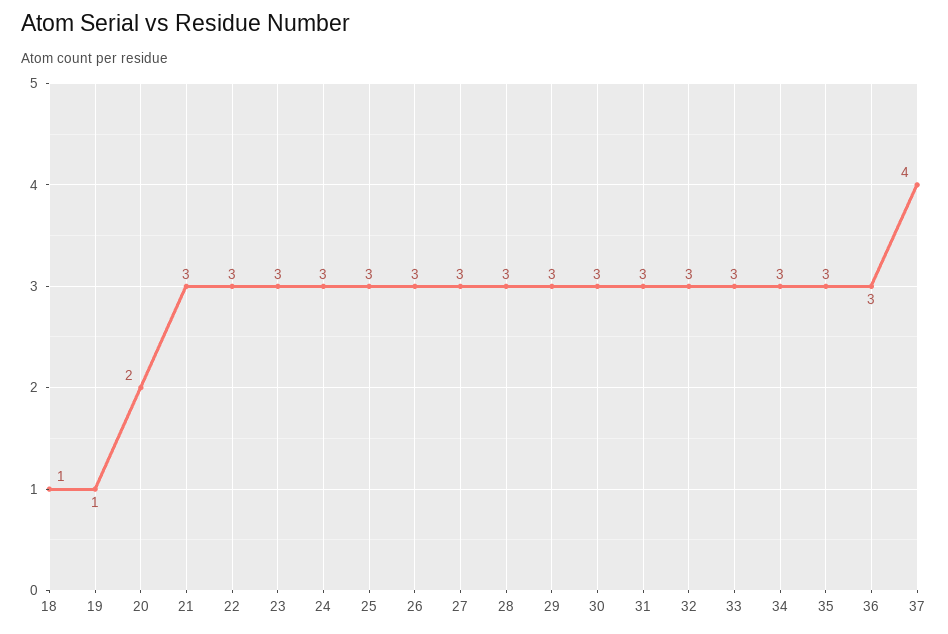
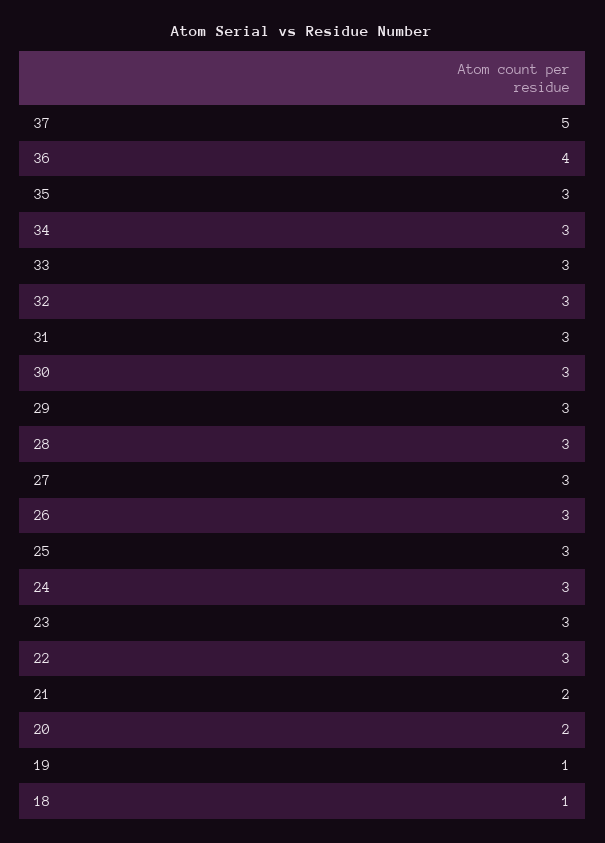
21: 3 -> 2
36: 3 -> 4
37: 4 -> 5

